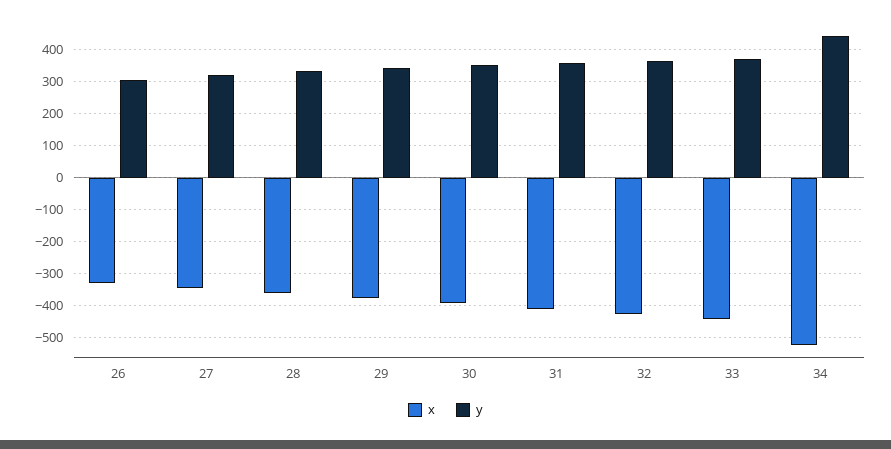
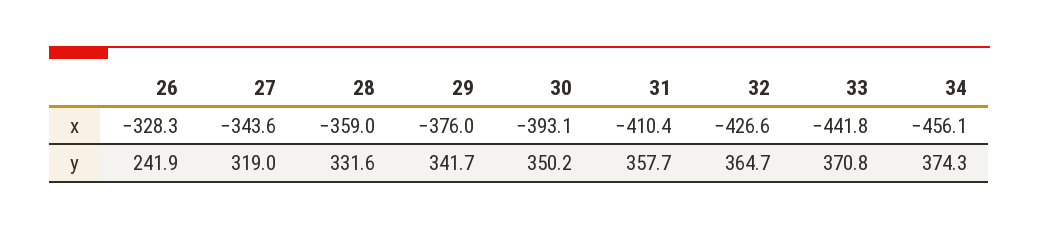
y, 26: 300 -> 241.9
x, 34: -520 -> -456.1
y, 34: 440 -> 374.3

